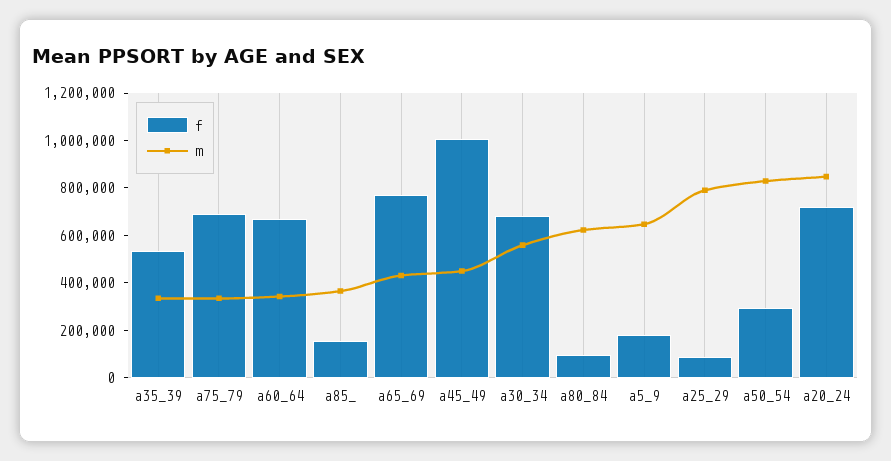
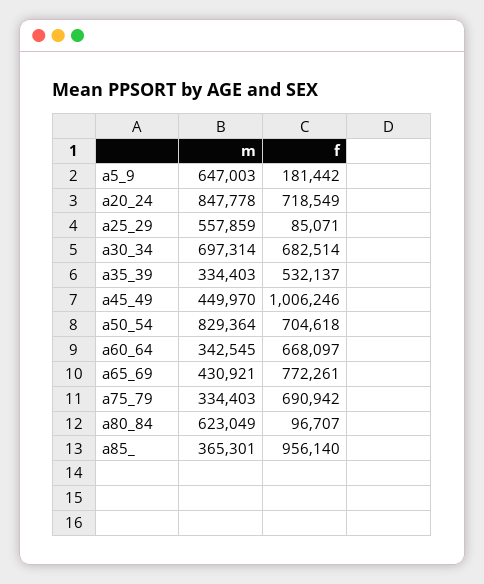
f, a85_: 150000 -> 956140
m, a30_34: 550000 -> 697314
m, a25_29: 800000 -> 557859
f, a50_54: 300000 -> 704618

